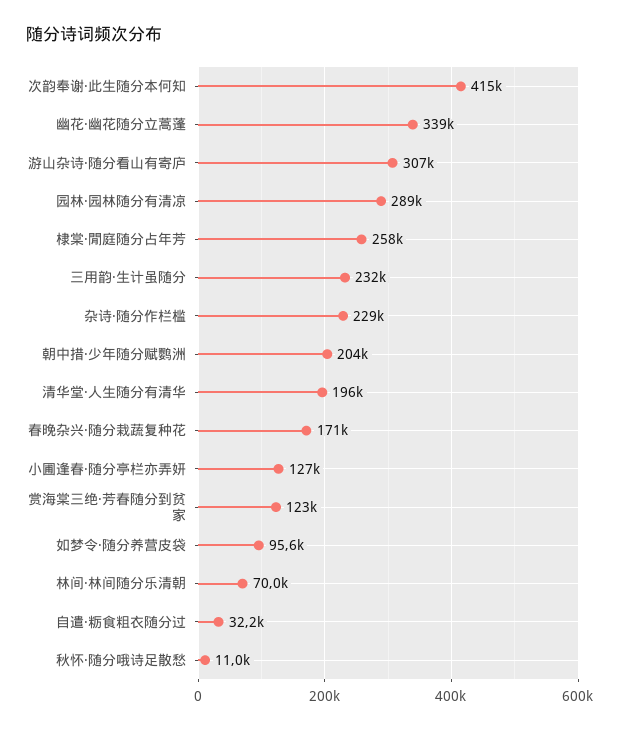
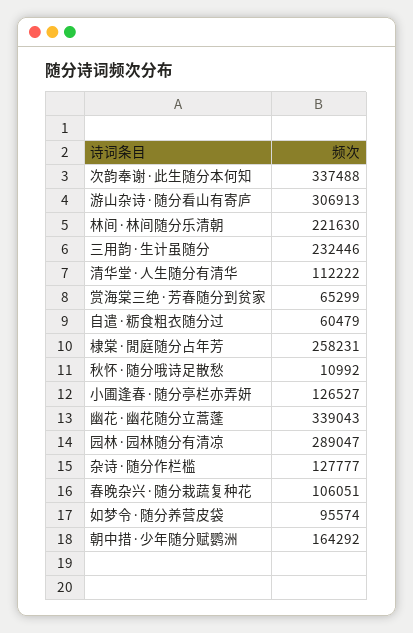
次韵奉谢·此生随分本何知: 415000 -> 337488
杂诗·随分作栏槛: 229000 -> 127777
朝中措·少年随分赋鹦洲: 204000 -> 164292
清华堂·人生随分有清华: 196000 -> 112222
春晚杂兴·随分栽蔬复种花: 171000 -> 106051
赏海棠三绝·芳春随分到贫家: 123000 -> 65299
林间·林间随分乐清朝: 70000 -> 221630
自遣·粝食粗衣随分过: 32200 -> 60479

